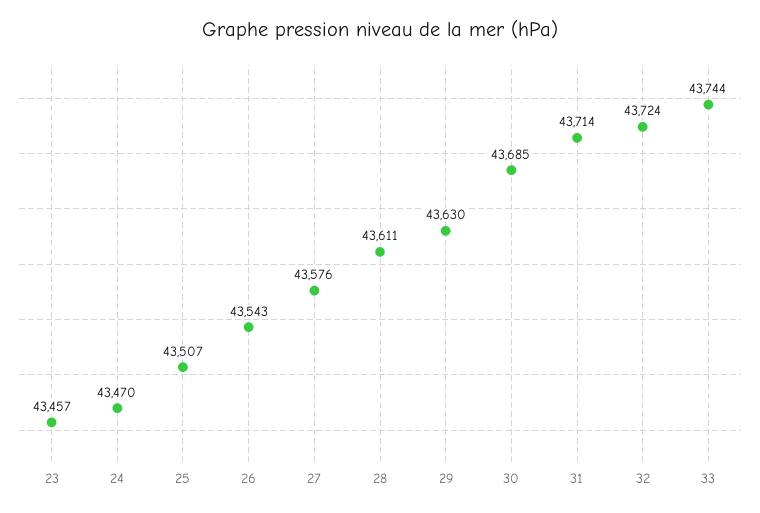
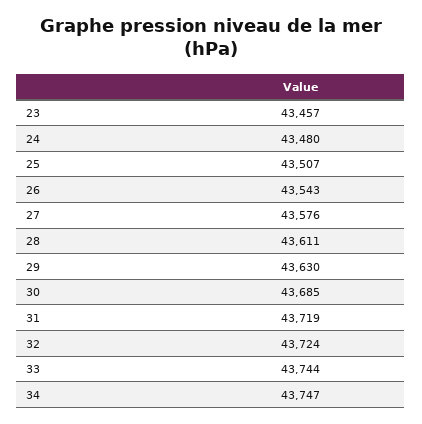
24: 43470 -> 43480
31: 43714 -> 43719
34: none -> 43747

